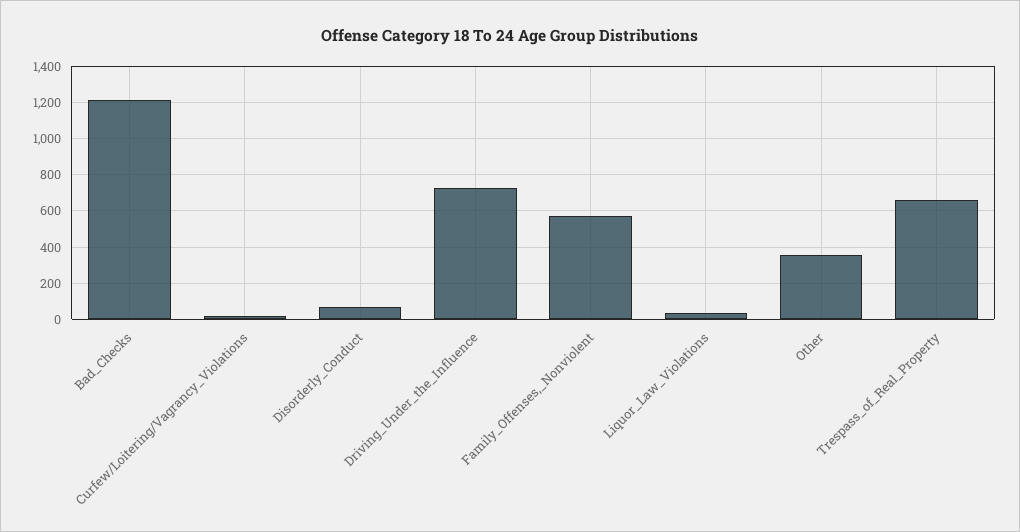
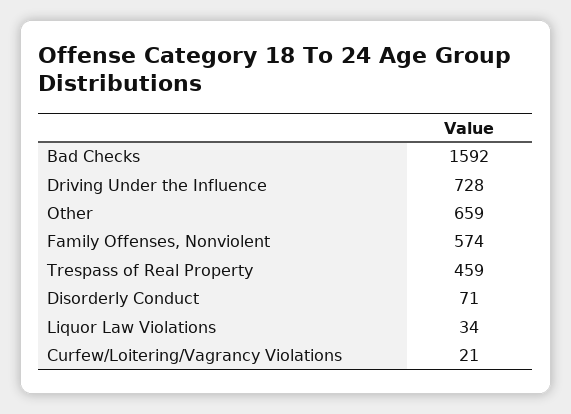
Bad_Checks: 1200 -> 1592
Other: 350 -> 659
Trespass_of_Real_Property: 650 -> 459

